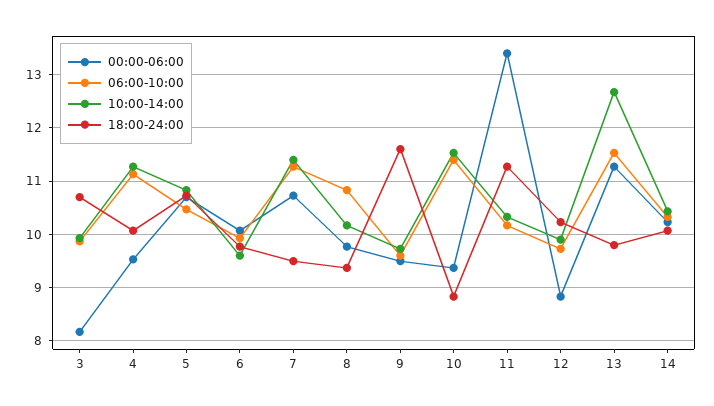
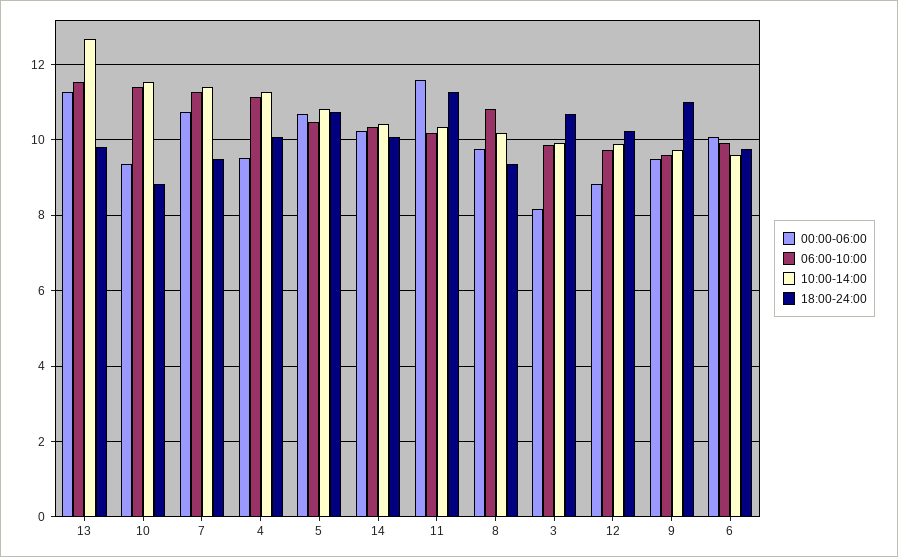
18:00-24:00, 9: 11.6 -> 11
00:00-06:00, 11: 13.4 -> 11.6

